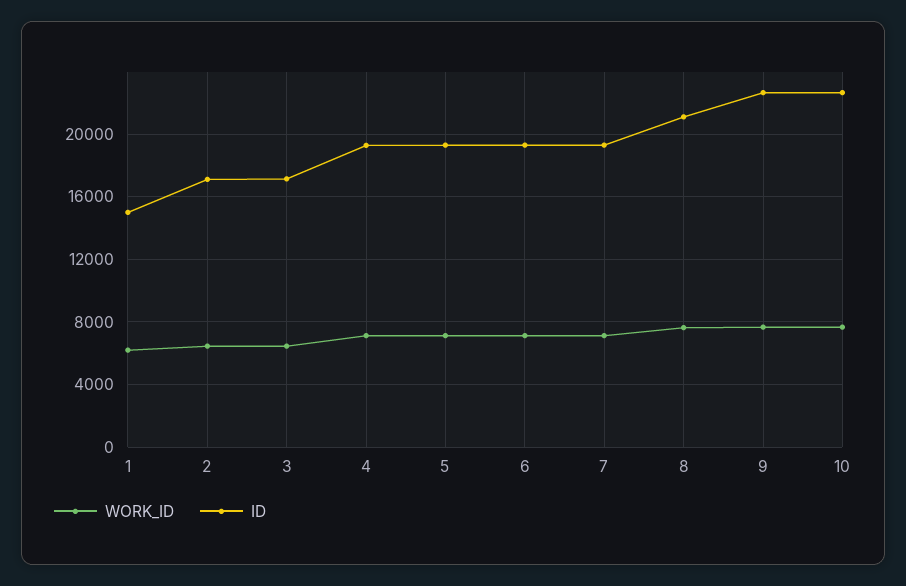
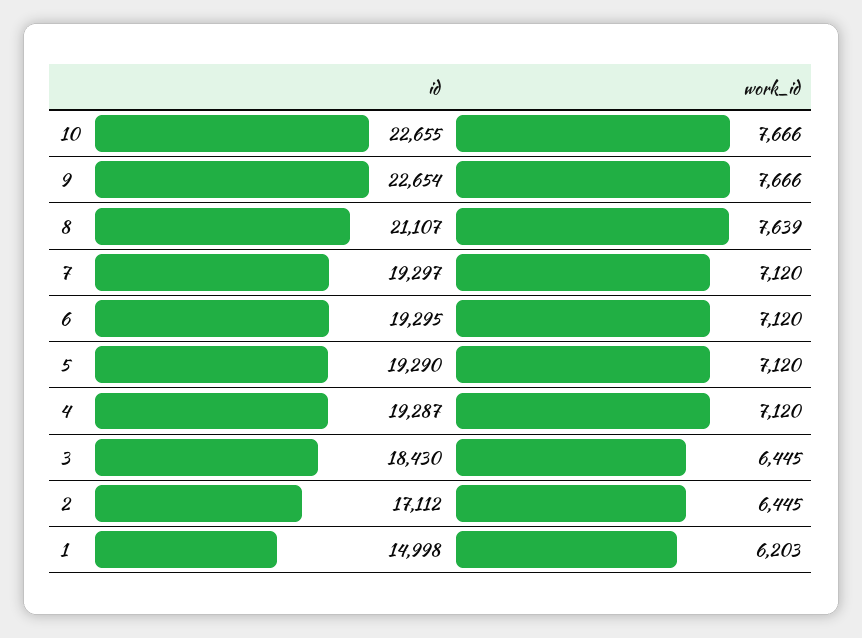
ID, 3: 17000 -> 18430

